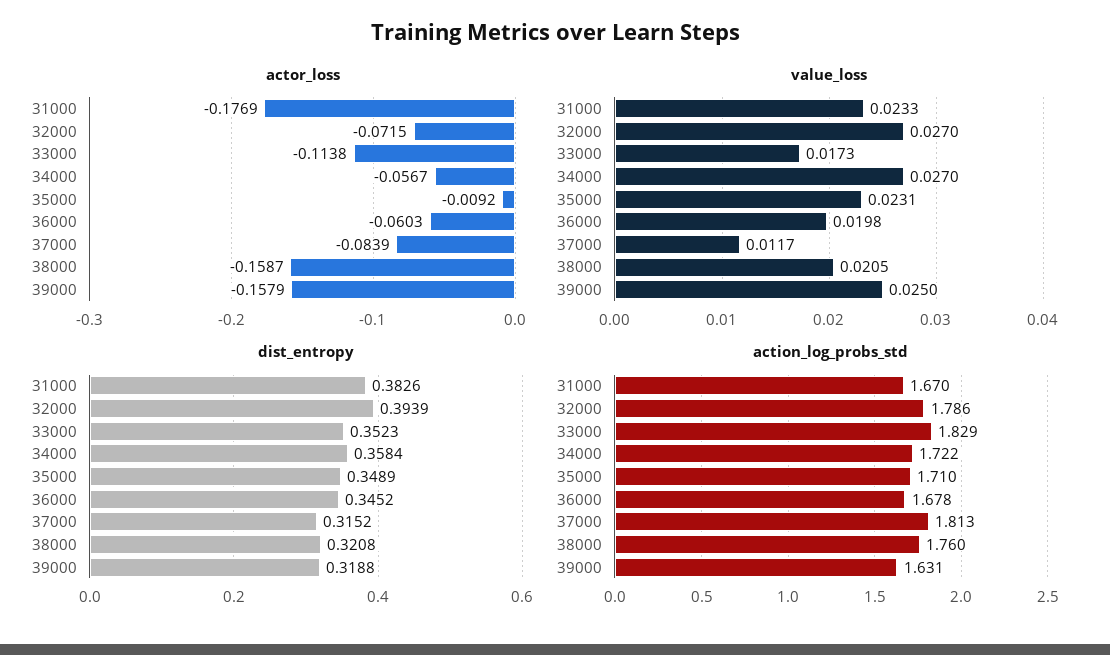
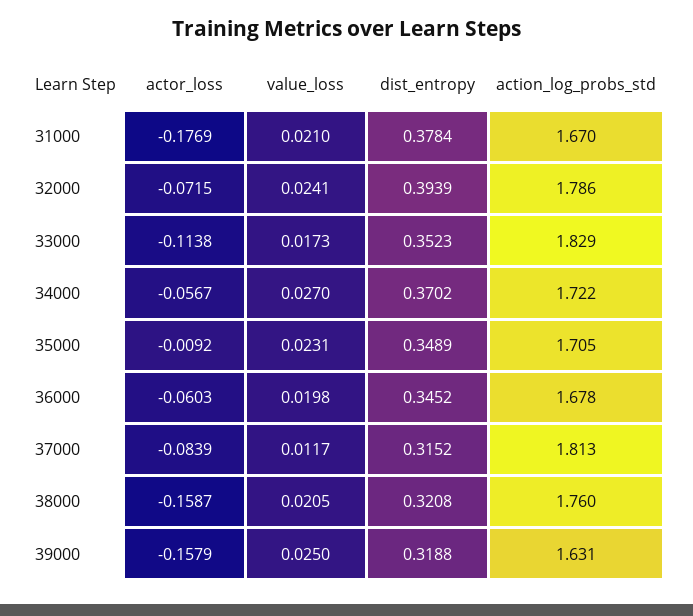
value_loss, 31000: 0.0233 -> 0.021
value_loss, 32000: 0.027 -> 0.0241
dist_entropy, 31000: 0.3826 -> 0.3784
dist_entropy, 34000: 0.3584 -> 0.3702
action_log_probs_std, 35000: 1.71 -> 1.705

